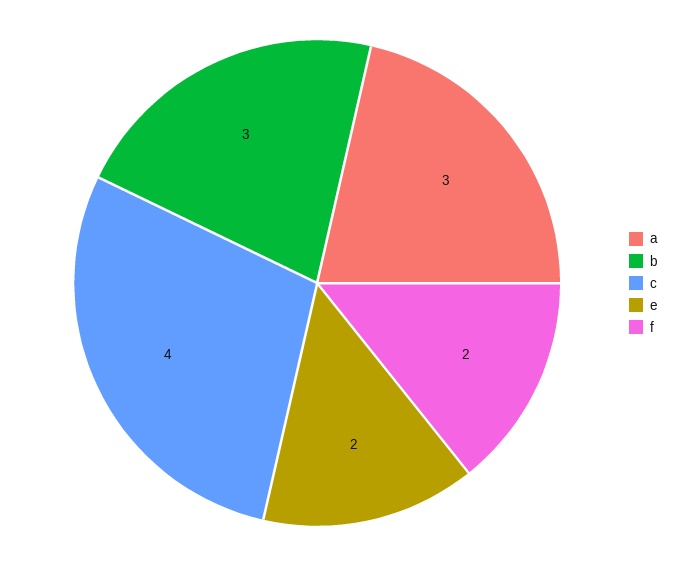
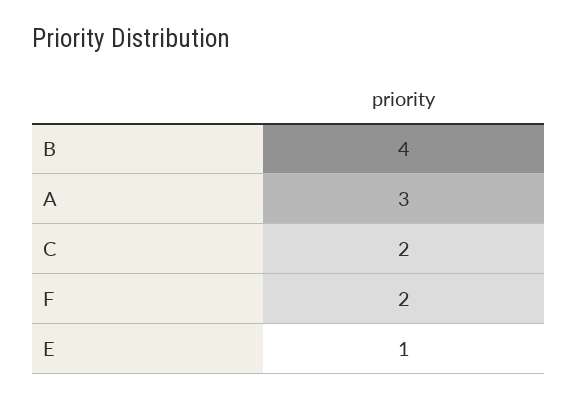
b: 3 -> 4
c: 4 -> 2
e: 2 -> 1

